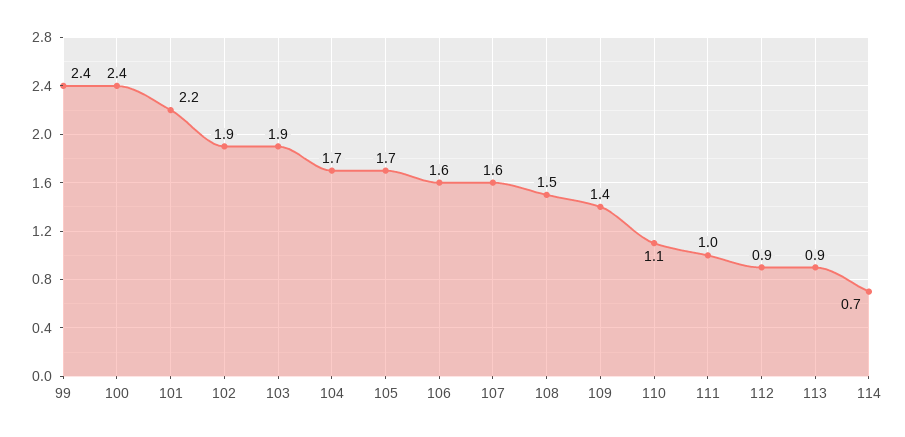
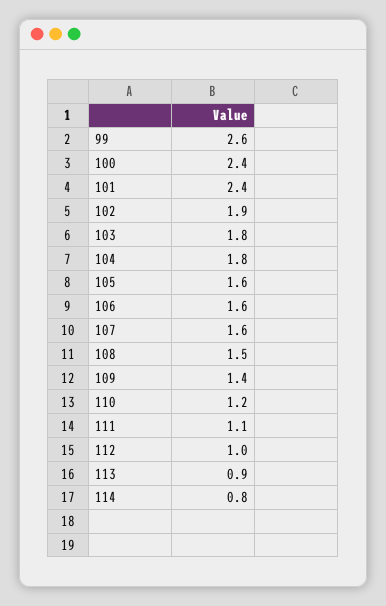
99: 2.4 -> 2.6
101: 2.2 -> 2.4
103: 1.9 -> 1.8
104: 1.7 -> 1.8
105: 1.7 -> 1.6
110: 1.1 -> 1.2
111: 1 -> 1.1
112: 0.9 -> 1
114: 0.7 -> 0.8

